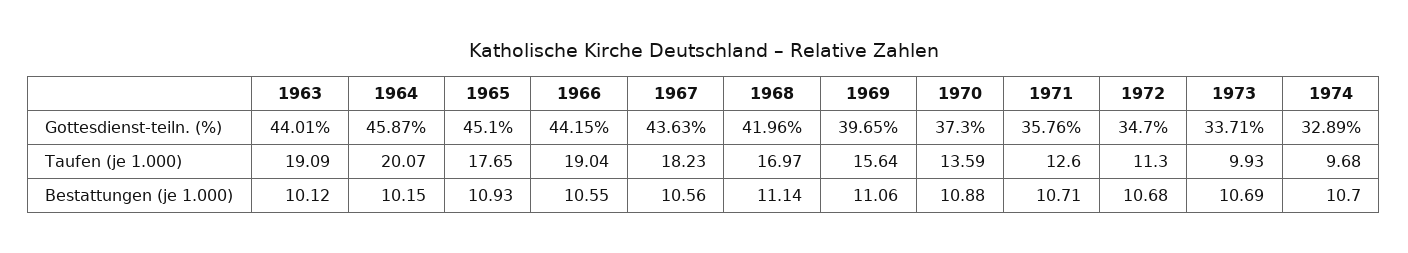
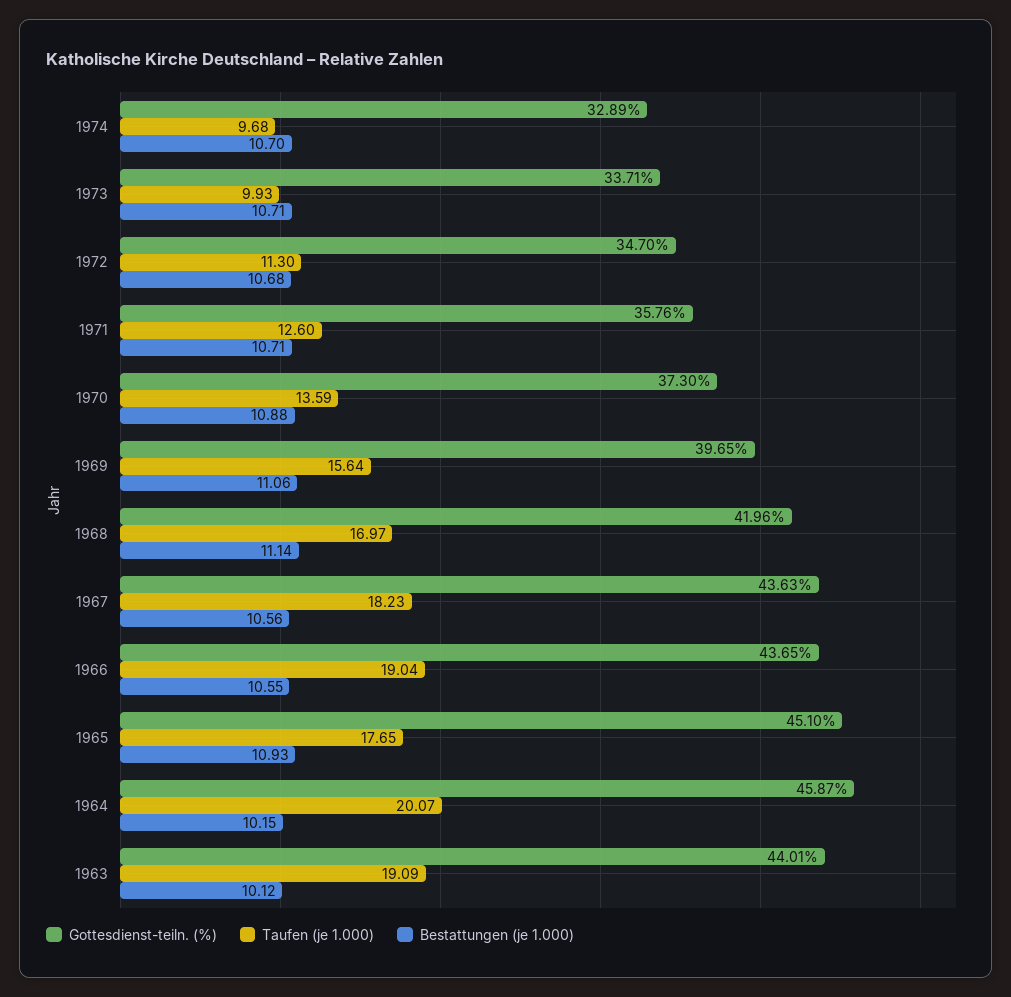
Gottesdienst-teiln. (%), 1966: 44.15 -> 43.65
Bestattungen (je 1.000), 1973: 10.69 -> 10.71

